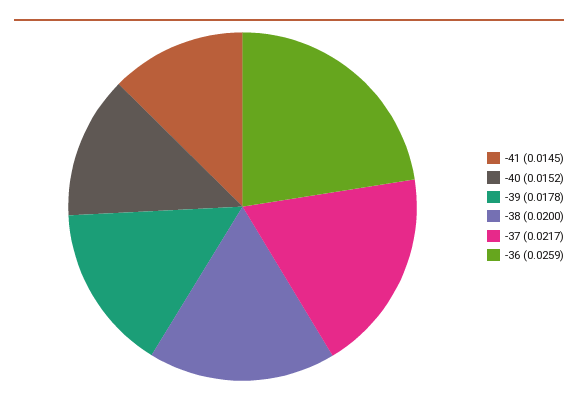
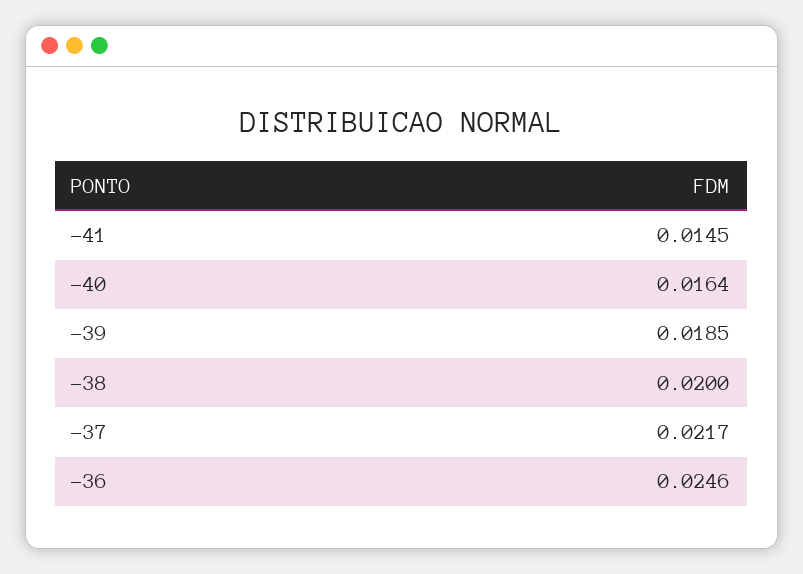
-40: 0.0152 -> 0.0164
-39: 0.0178 -> 0.0185
-36: 0.0259 -> 0.0246

